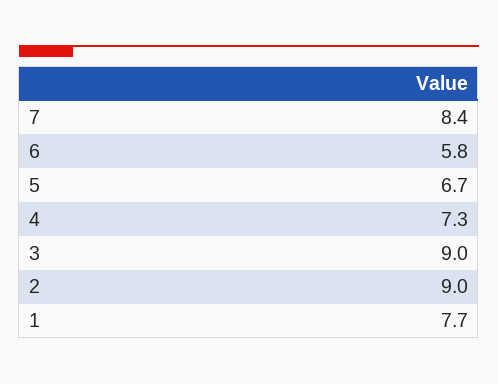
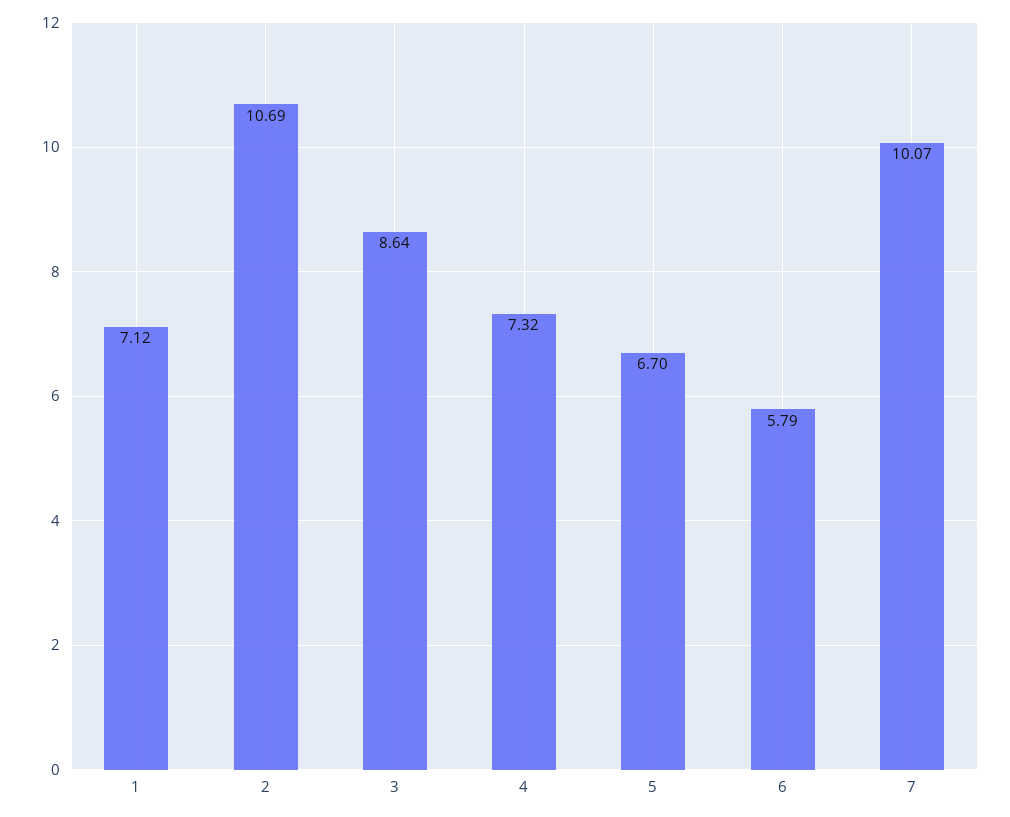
7: 8.4 -> 10.07
3: 9 -> 8.64
2: 9 -> 10.69
1: 7.7 -> 7.12

